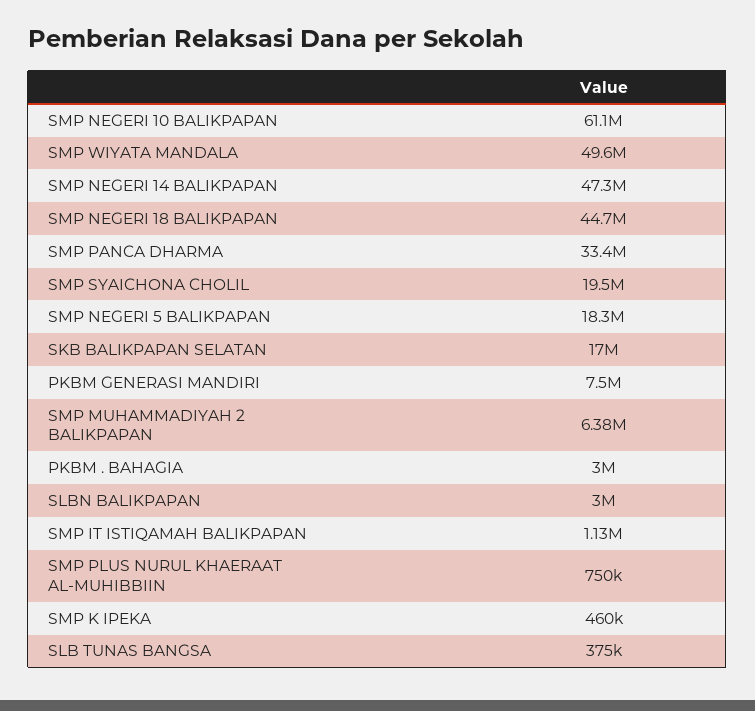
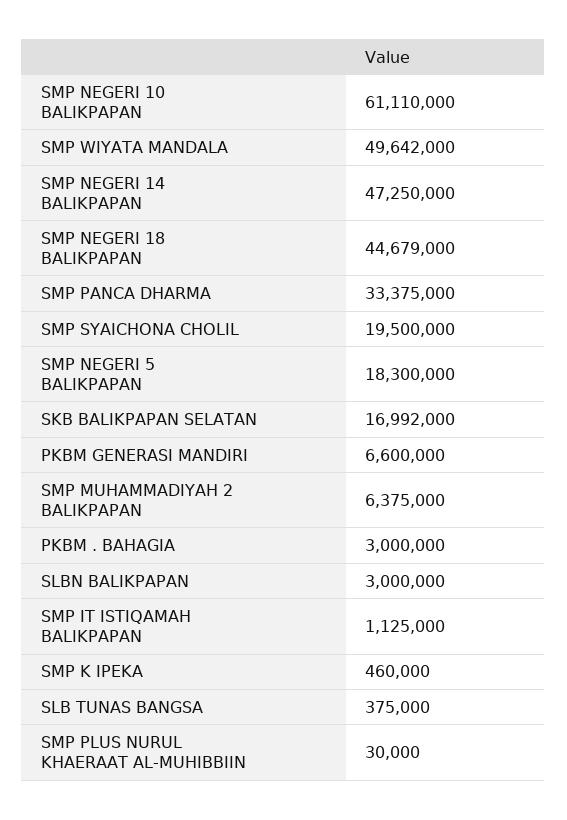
PKBM GENERASI MANDIRI: 7500000 -> 6600000
SMP PLUS NURUL KHAERAAT AL-MUHIBBIIN: 750000 -> 30000

